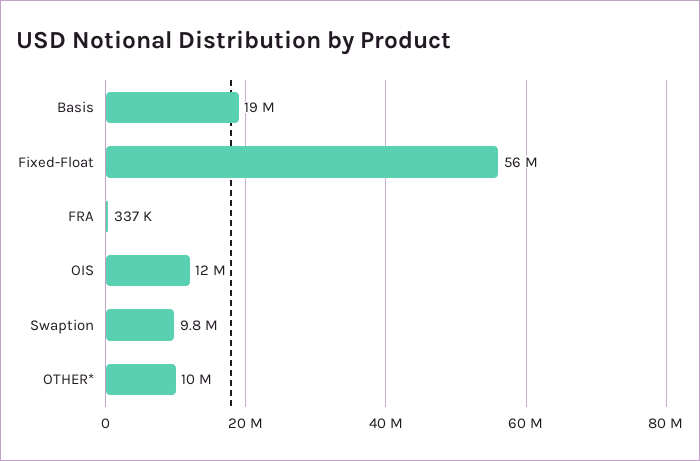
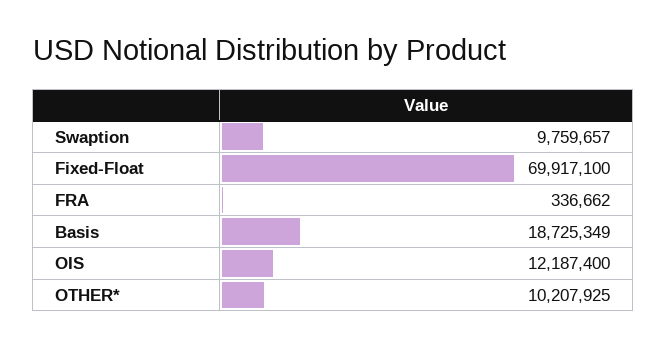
Fixed-Float: 56000000 -> 69917100

